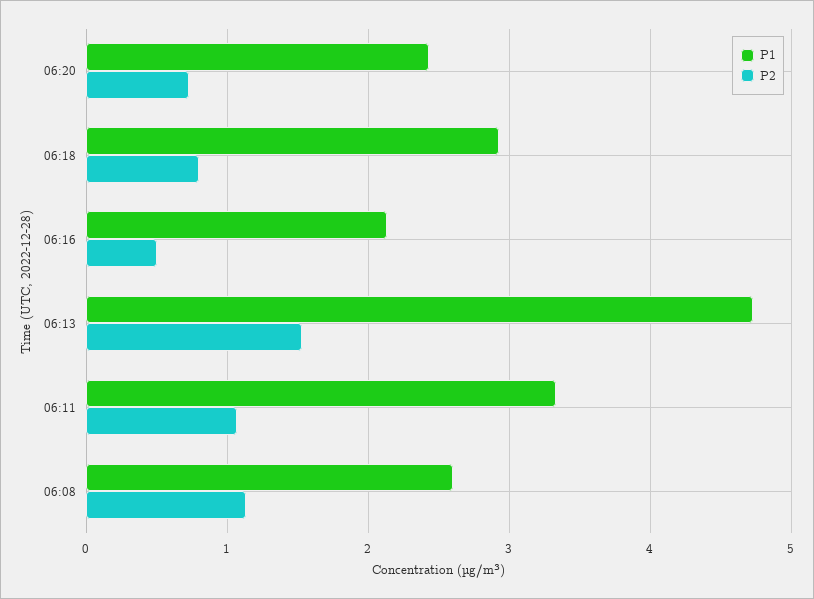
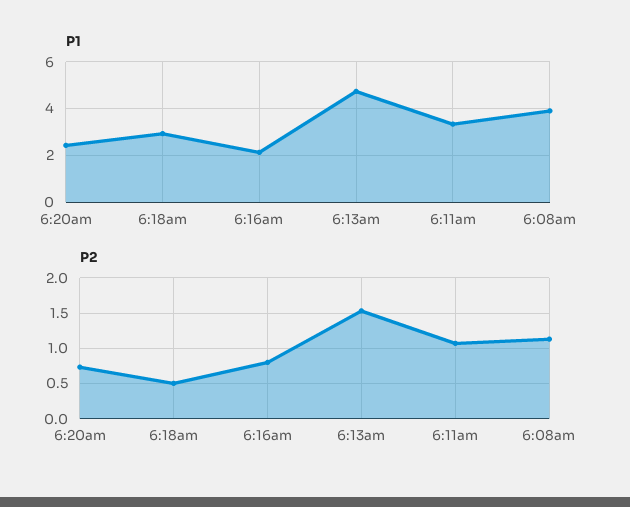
P2, 06:18: 0.8 -> 0.5
P2, 06:16: 0.5 -> 0.8
P1, 06:08: 2.6 -> 4

